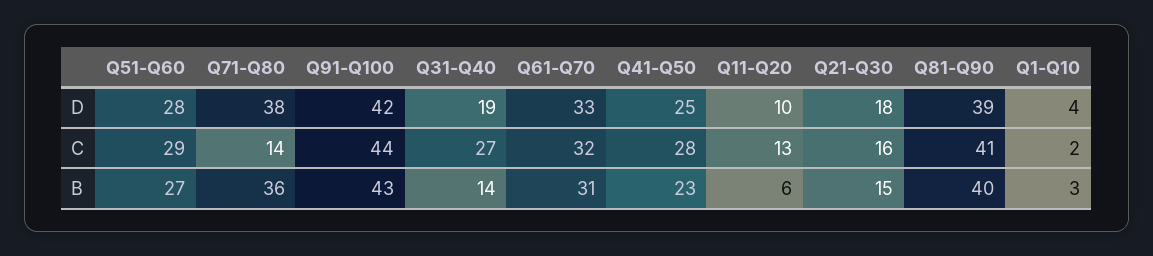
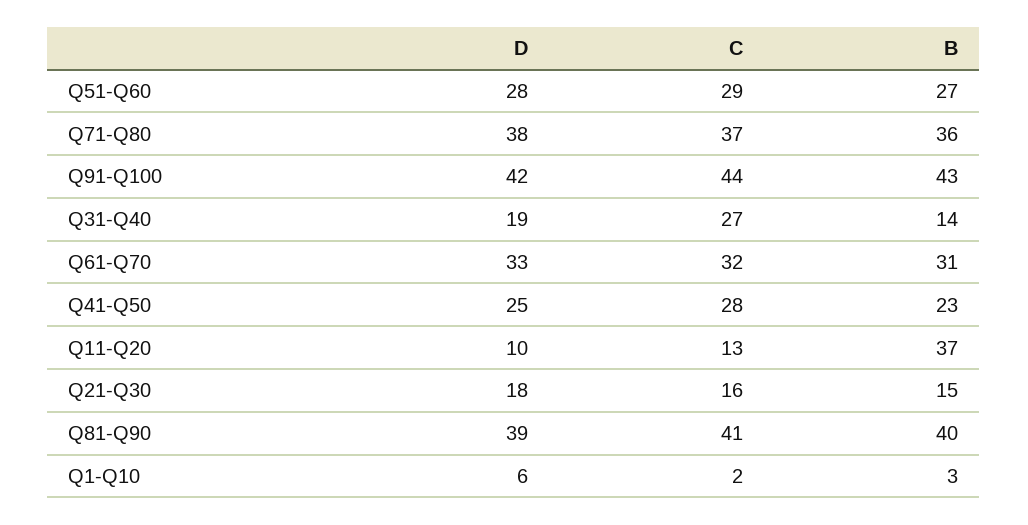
Q1-Q10, D: 4 -> 6
Q71-Q80, C: 14 -> 37
Q11-Q20, B: 6 -> 37

